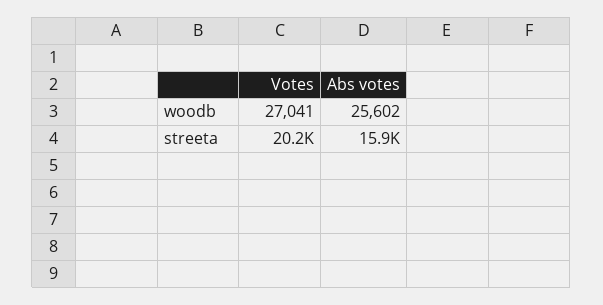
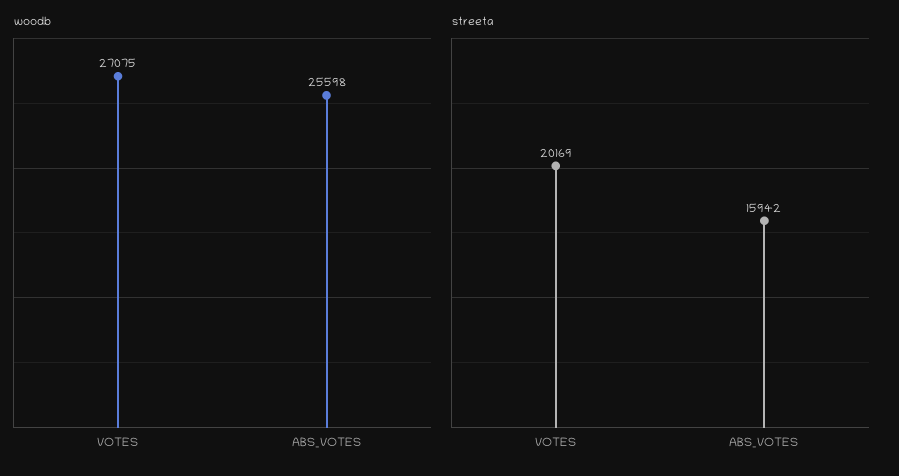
woodb, Votes: 27041 -> 27075
woodb, Abs votes: 25602 -> 25598

